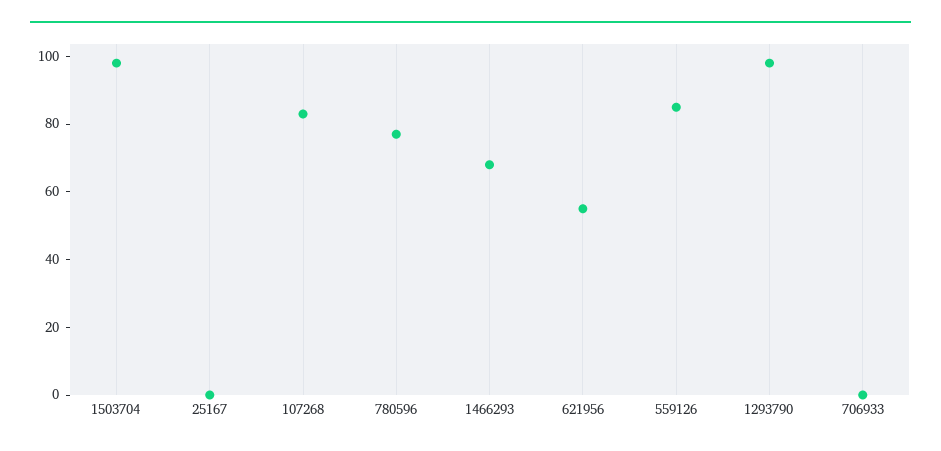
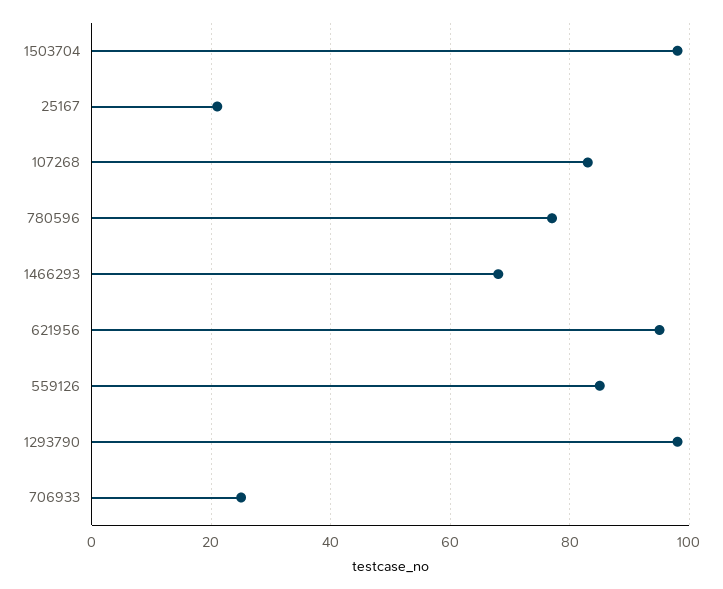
25167: 0 -> 20
621956: 55 -> 95
706933: 0 -> 25

